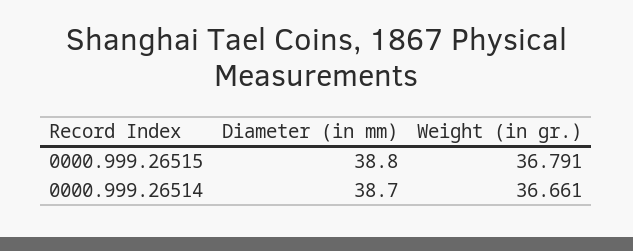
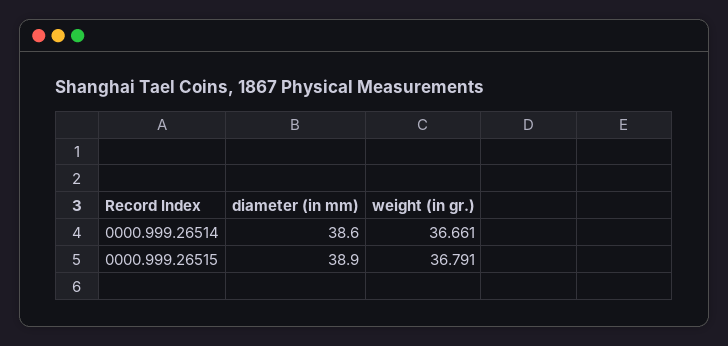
Diameter (in mm), 0000.999.26515: 38.8 -> 38.9
Diameter (in mm), 0000.999.26514: 38.7 -> 38.6

